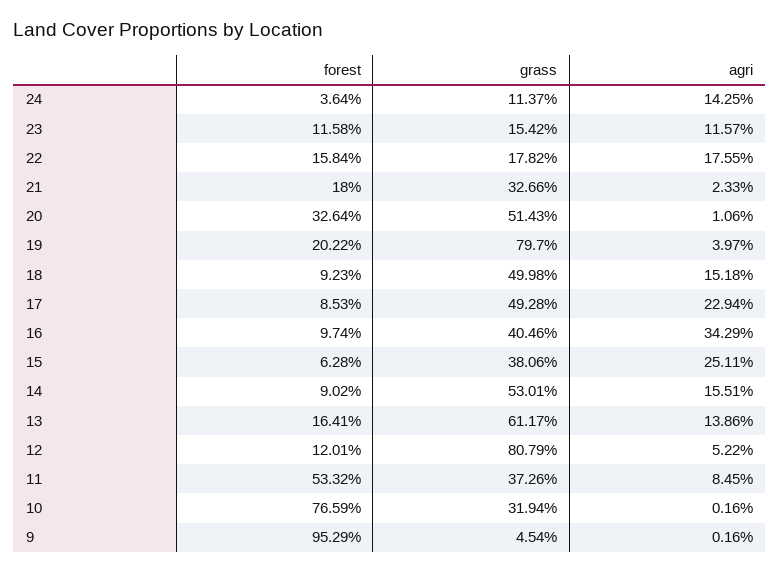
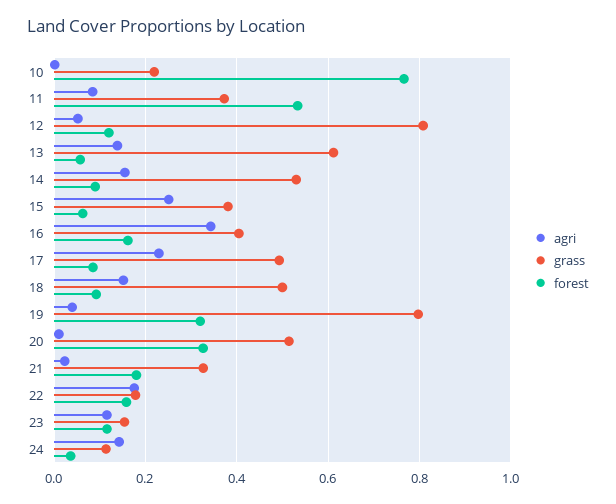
forest, 19: 0.2022 -> 0.32
forest, 16: 0.0974 -> 0.16
forest, 13: 0.1641 -> 0.06
grass, 10: 0.3194 -> 0.22
forest, 9: 0.9529 -> none
grass, 9: 0.0454 -> none
agri, 9: 0.0016 -> none

